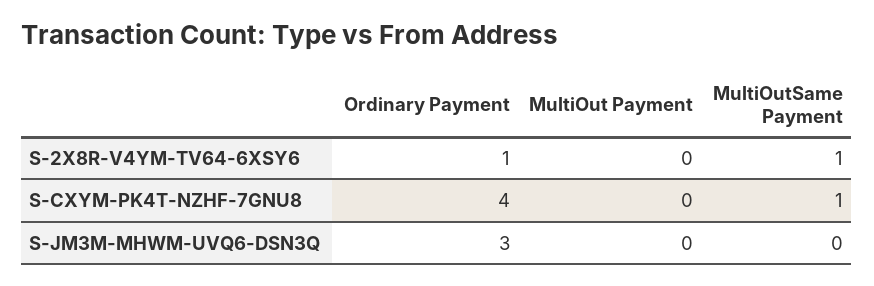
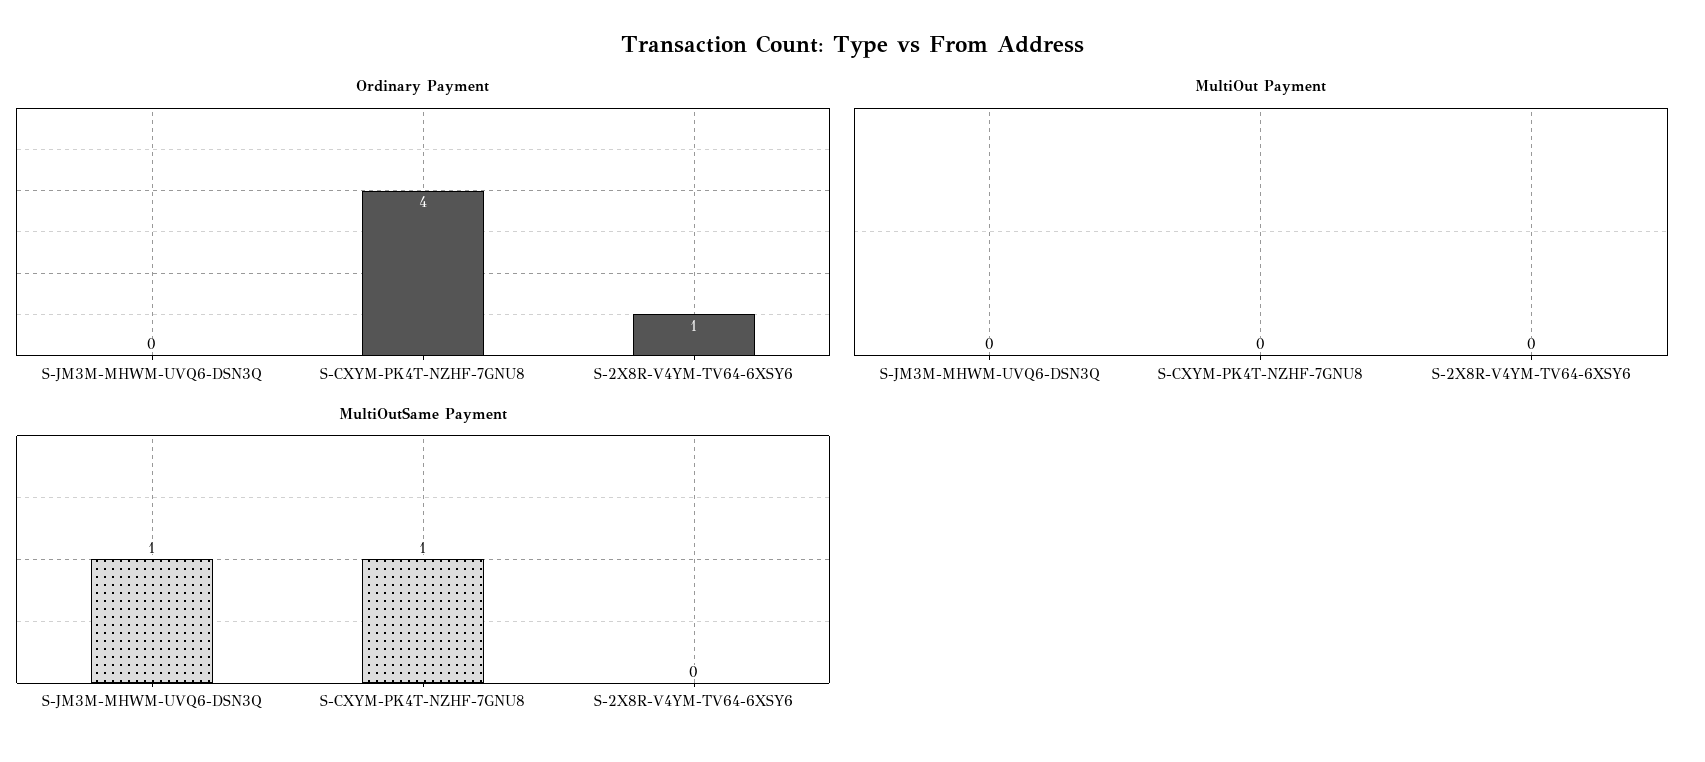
MultiOutSame Payment, S-2X8R-V4YM-TV64-6XSY6: 1 -> 0
Ordinary Payment, S-JM3M-MHWM-UVQ6-DSN3Q: 3 -> 0
MultiOutSame Payment, S-JM3M-MHWM-UVQ6-DSN3Q: 0 -> 1

